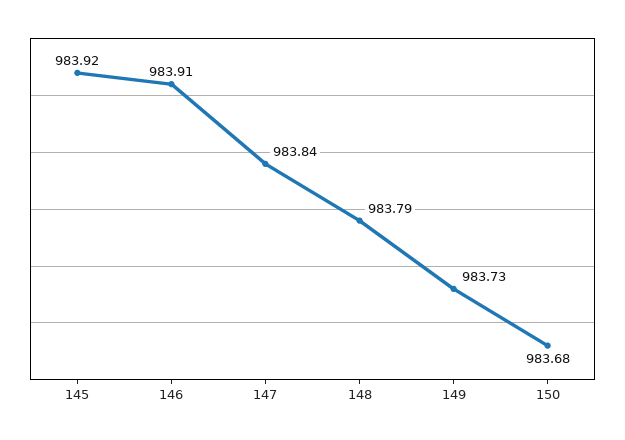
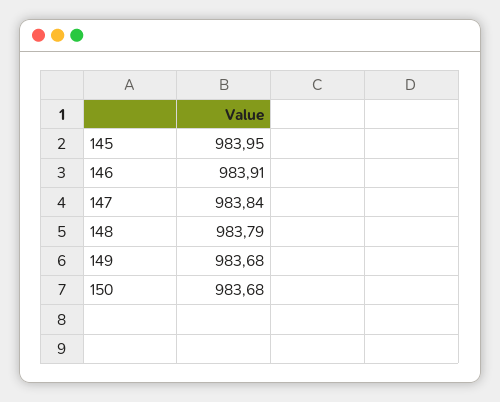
145: 983.92 -> 983.95
149: 983.73 -> 983.68

